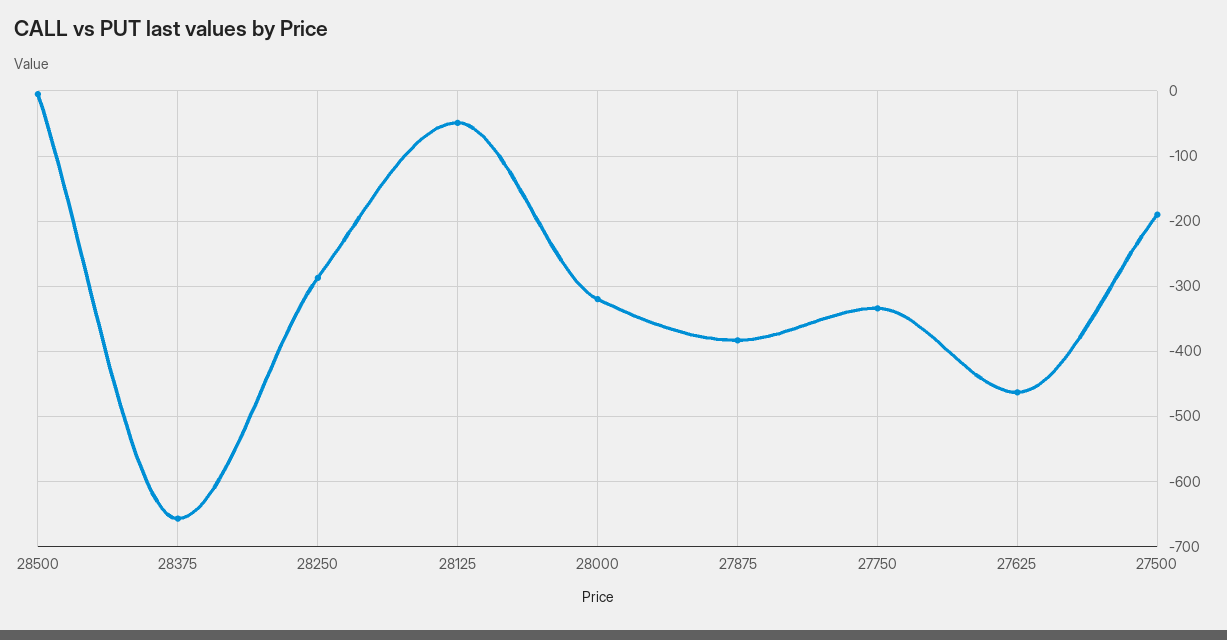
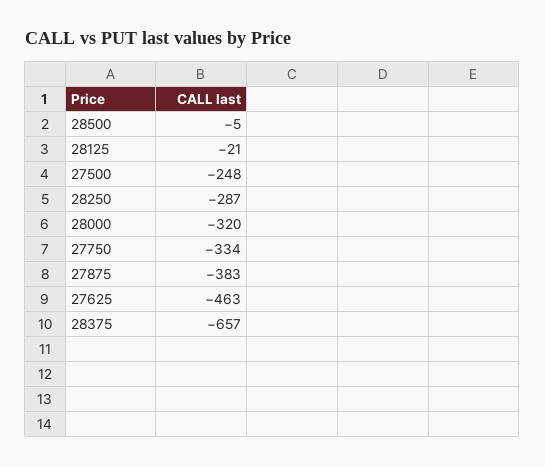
28125: -50 -> -21
27500: -190 -> -248

